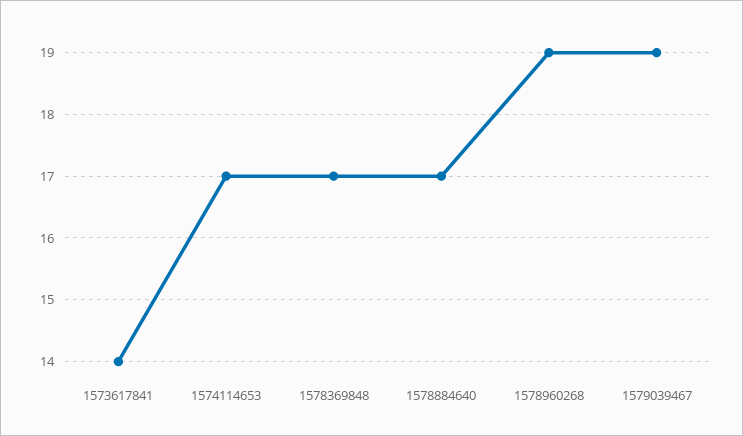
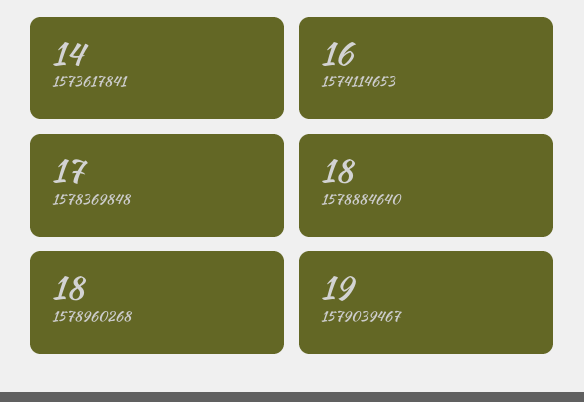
1574114653: 17 -> 16
1578884640: 17 -> 18
1578960268: 19 -> 18

